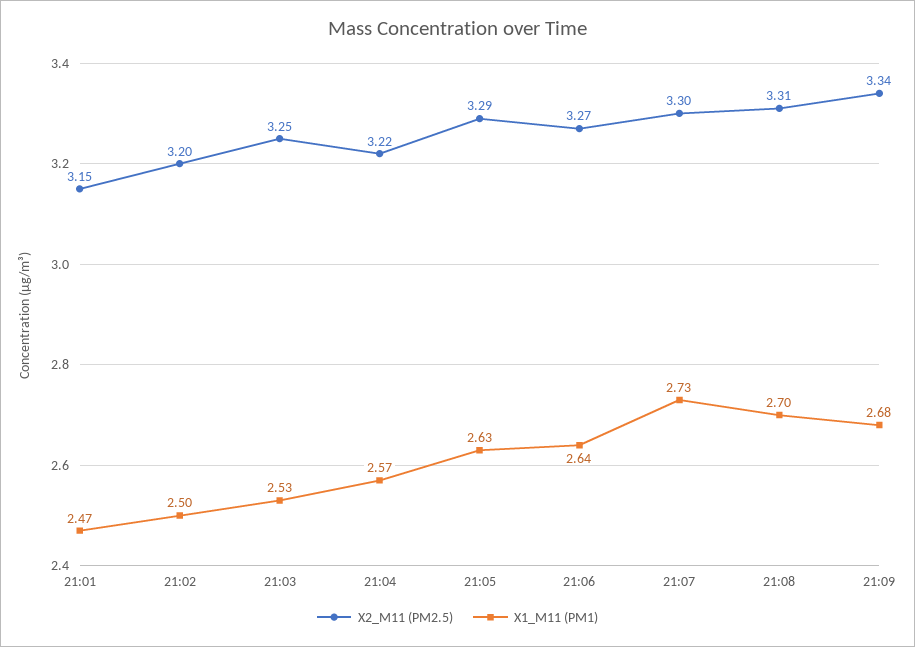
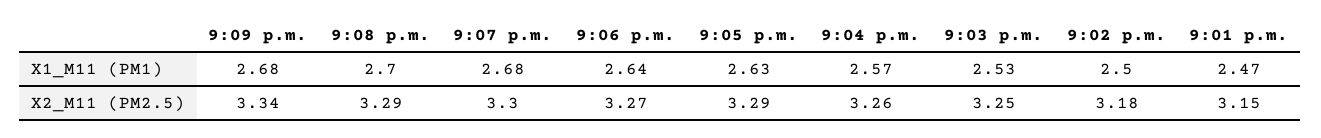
X2_M11 (PM2.5), 21:02: 3.2 -> 3.18
X2_M11 (PM2.5), 21:04: 3.22 -> 3.26
X1_M11 (PM1), 21:07: 2.73 -> 2.68
X2_M11 (PM2.5), 21:08: 3.31 -> 3.29

